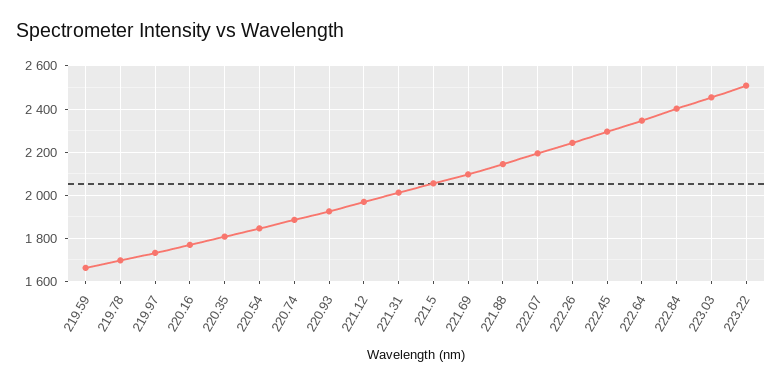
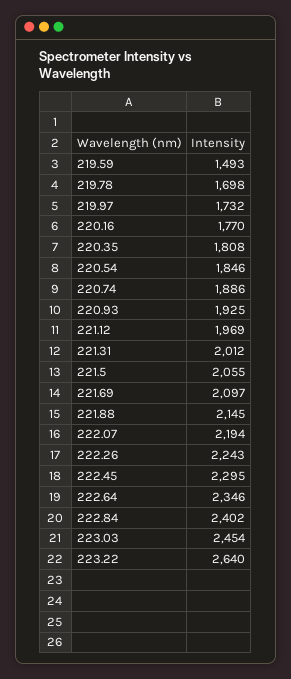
219.59: 1650 -> 1493
223.22: 2500 -> 2640

